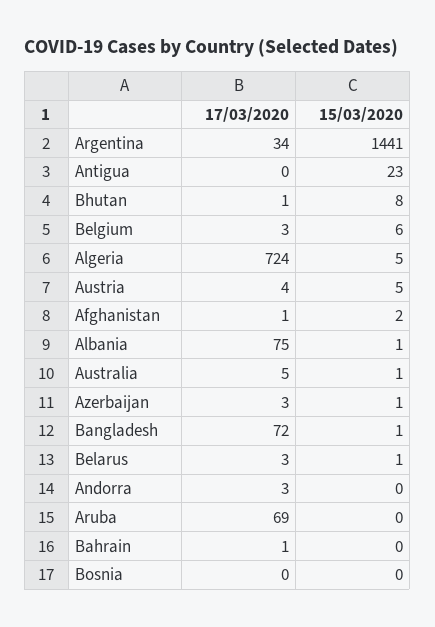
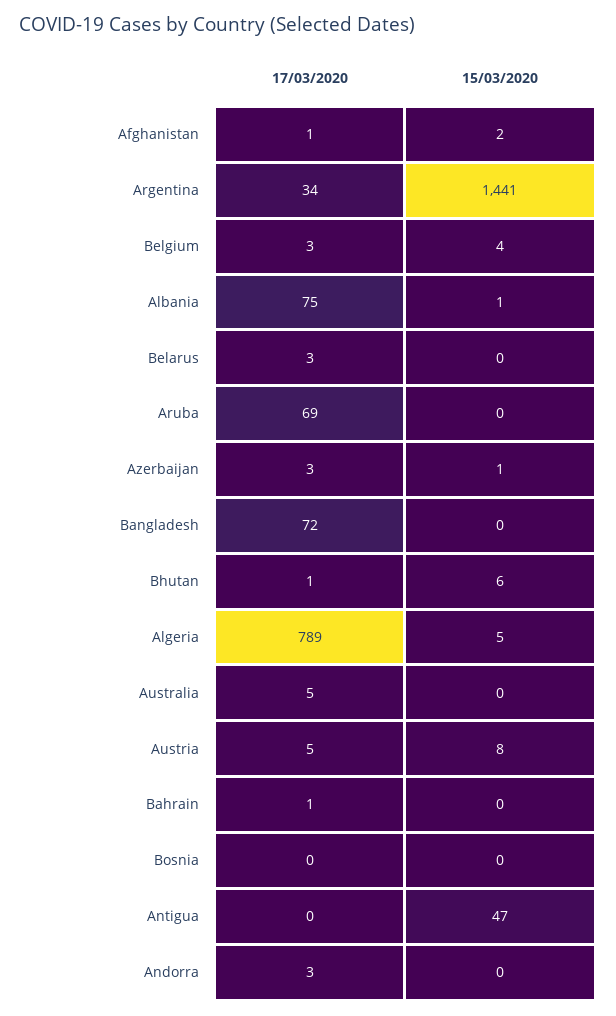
15/03/2020, Antigua: 23 -> 47
15/03/2020, Bhutan: 8 -> 6
15/03/2020, Belgium: 6 -> 4
17/03/2020, Algeria: 724 -> 789
17/03/2020, Austria: 4 -> 5
15/03/2020, Austria: 5 -> 8
15/03/2020, Australia: 1 -> 0
15/03/2020, Bangladesh: 1 -> 0
15/03/2020, Belarus: 1 -> 0

